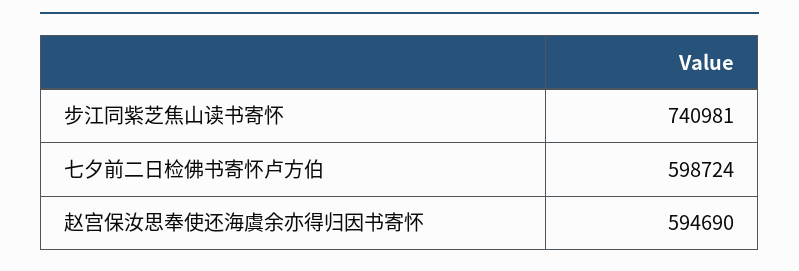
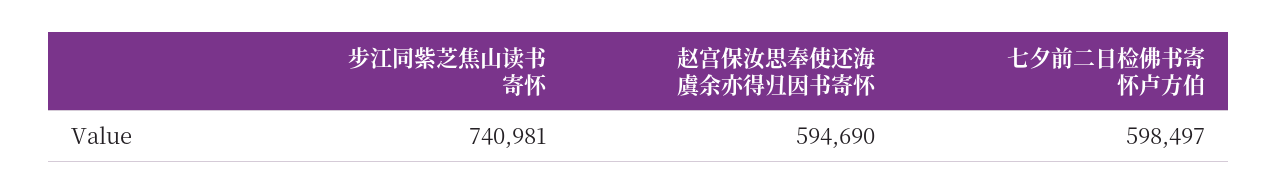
七夕前二日检佛书寄怀卢方伯: 598724 -> 598497

